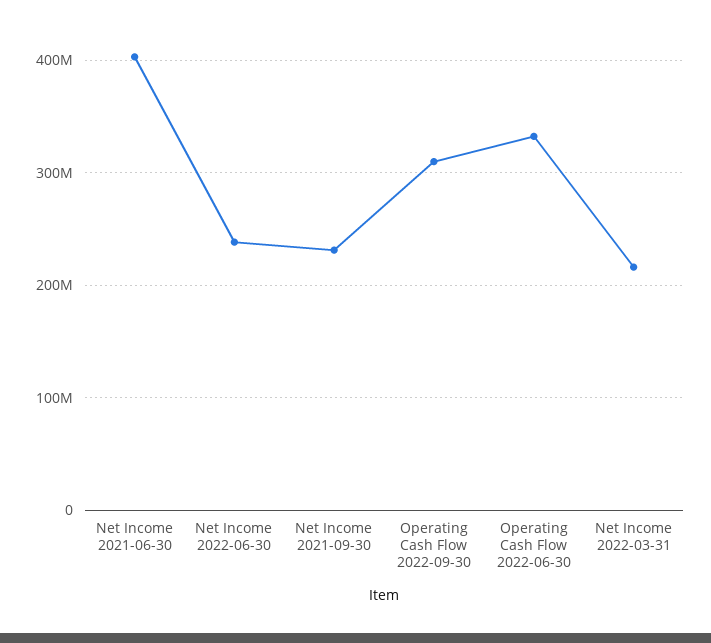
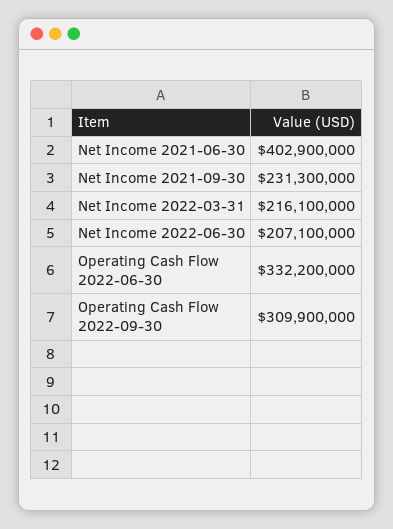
Net Income 2022-06-30: 240000000 -> 207100000

